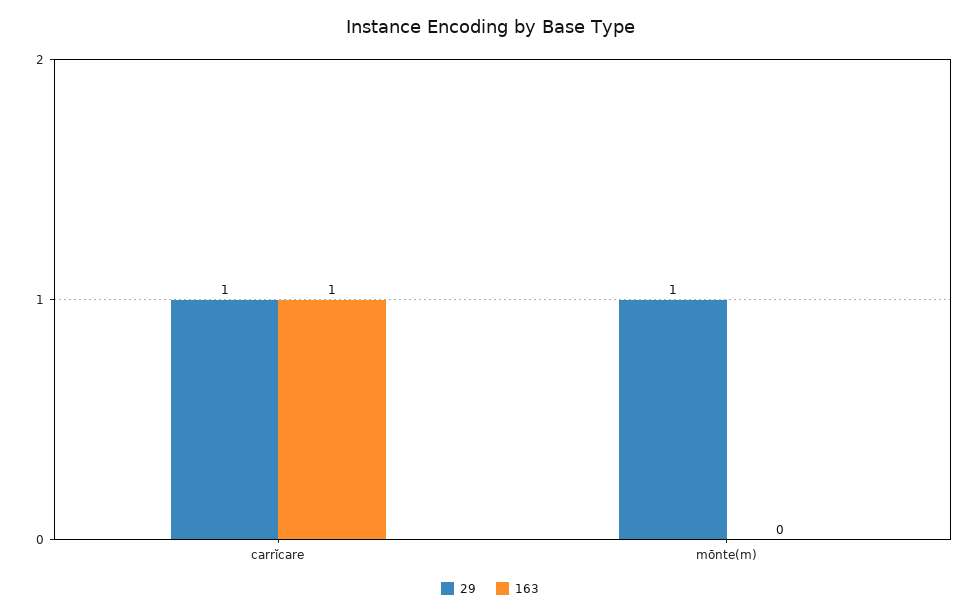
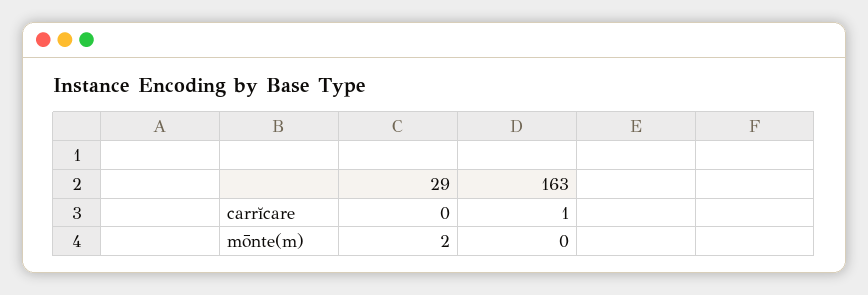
29, carrĭcare: 1 -> 0
29, mōnte(m): 1 -> 2

